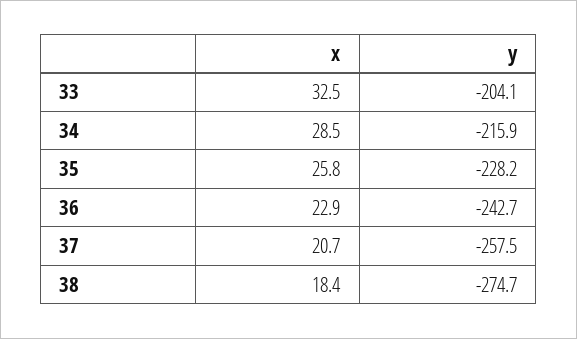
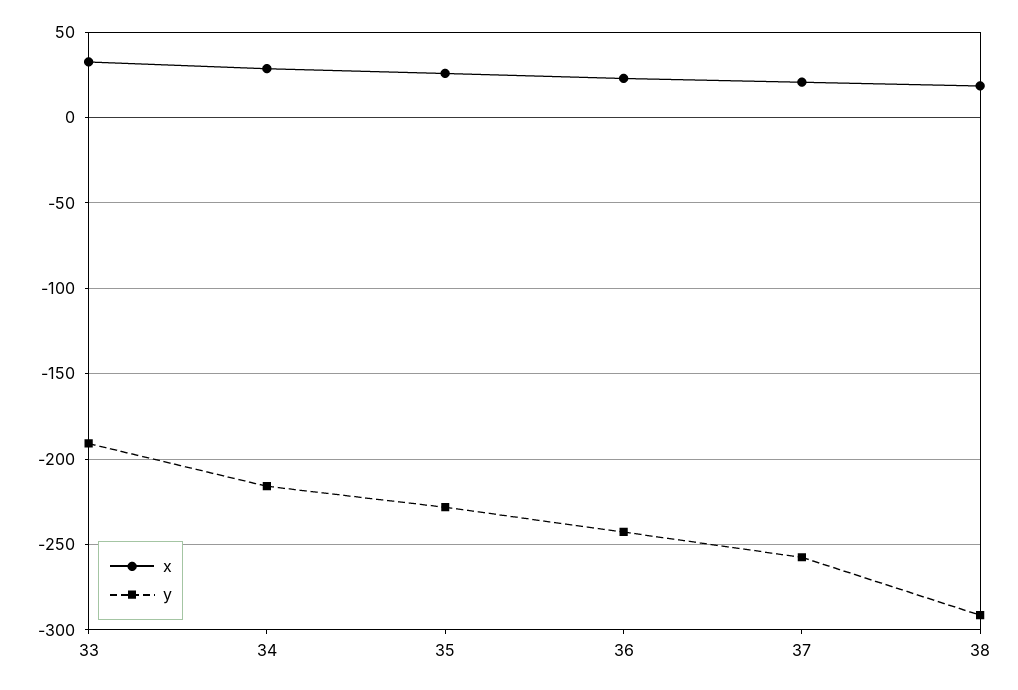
y, 33: -204.1 -> -190
y, 38: -274.7 -> -290

